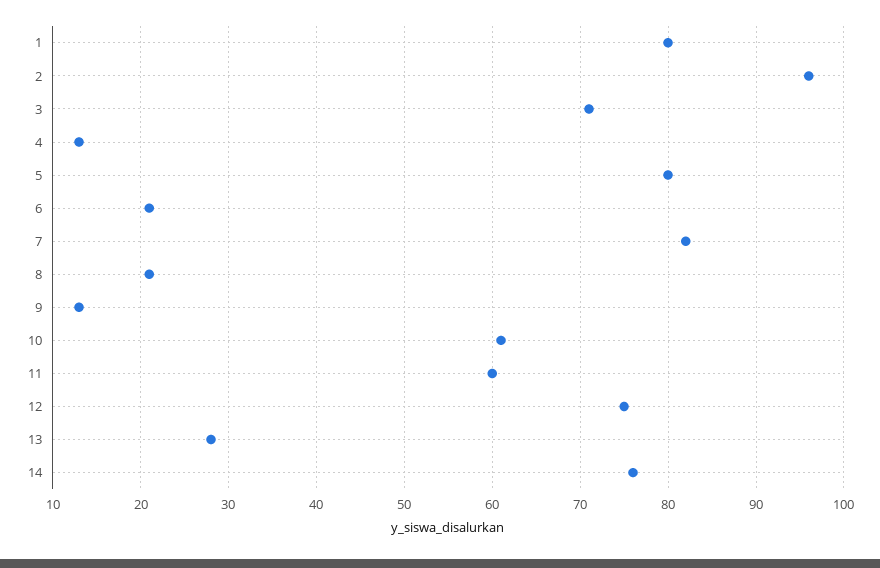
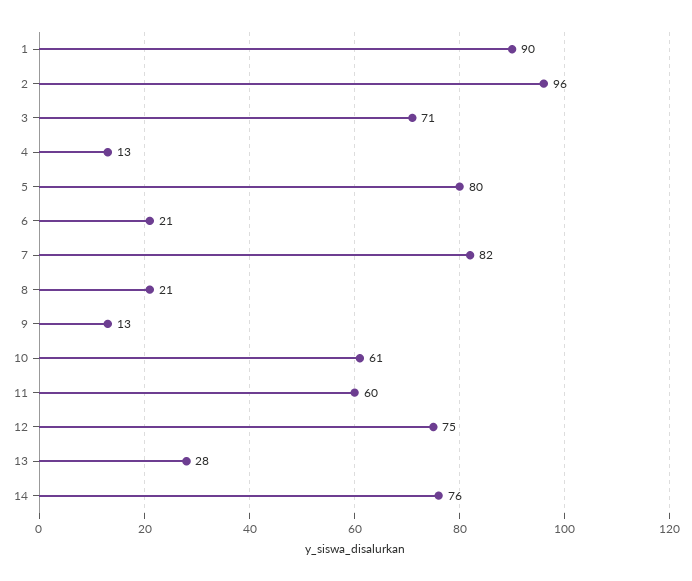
1: 80 -> 90

